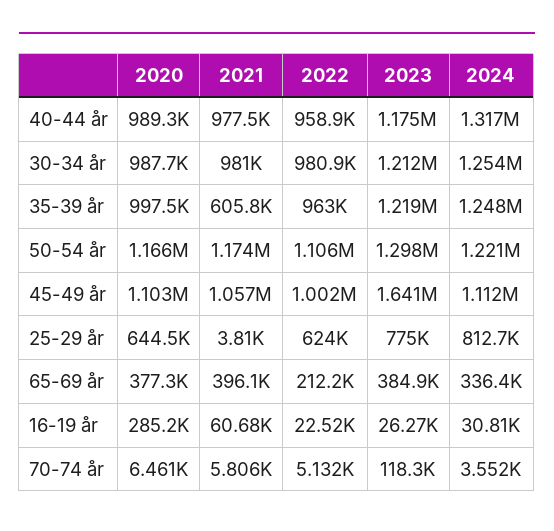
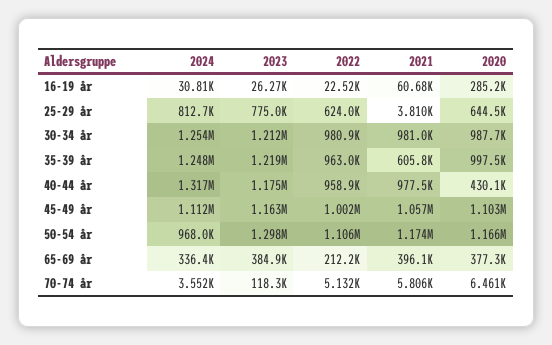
2020, 40-44 år: 989300 -> 430100
2024, 50-54 år: 1221000 -> 968000
2023, 45-49 år: 1641000 -> 1163000

